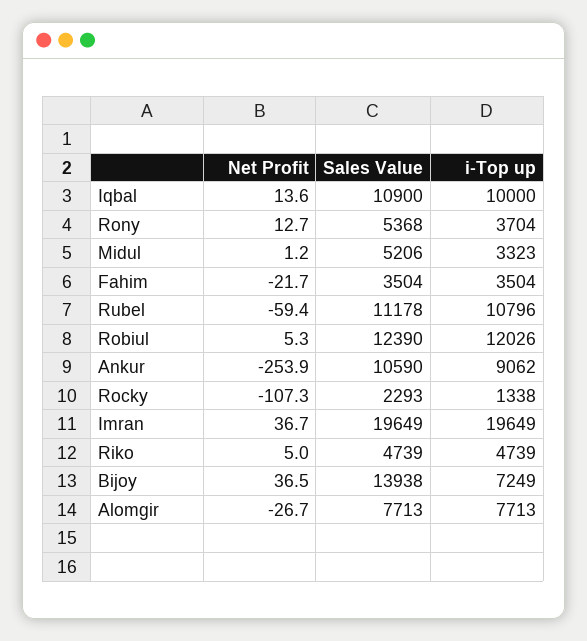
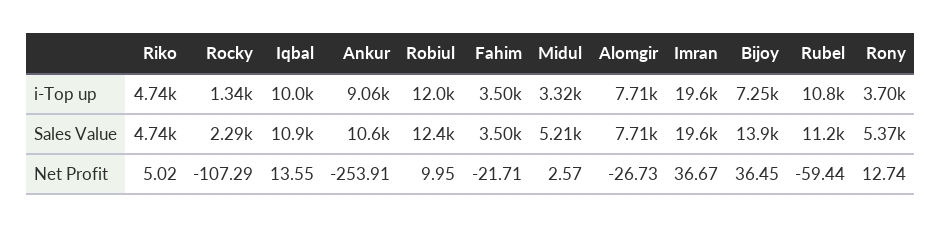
Net Profit, Midul: 1.2 -> 2.57
Net Profit, Robiul: 5.3 -> 9.95

